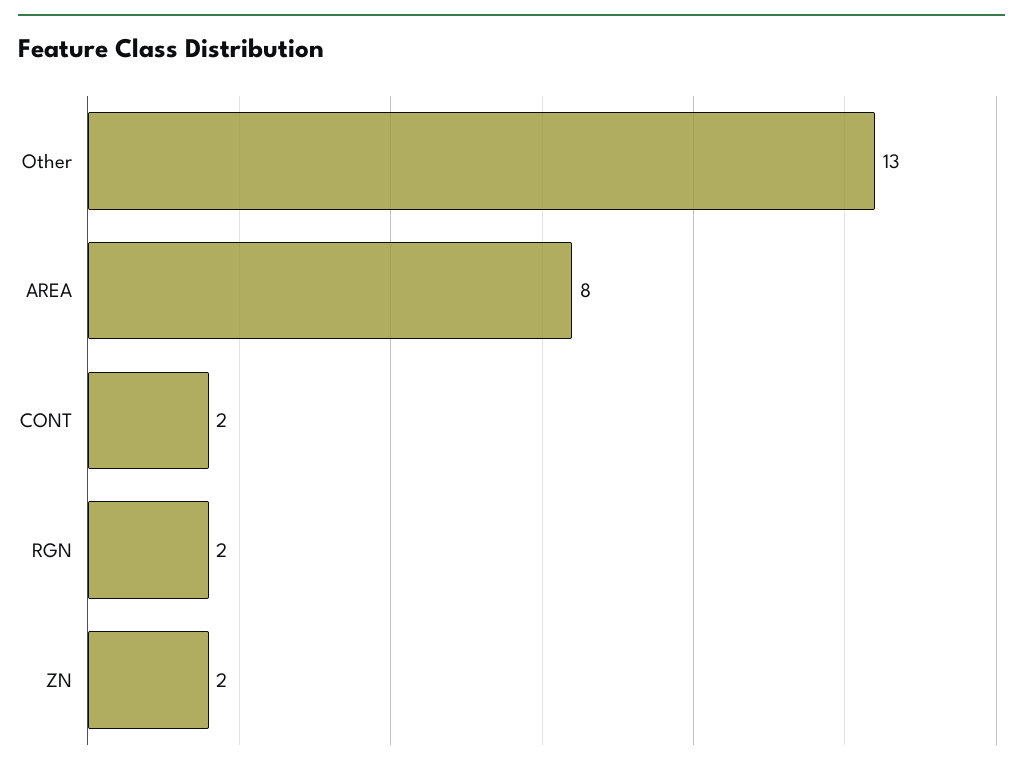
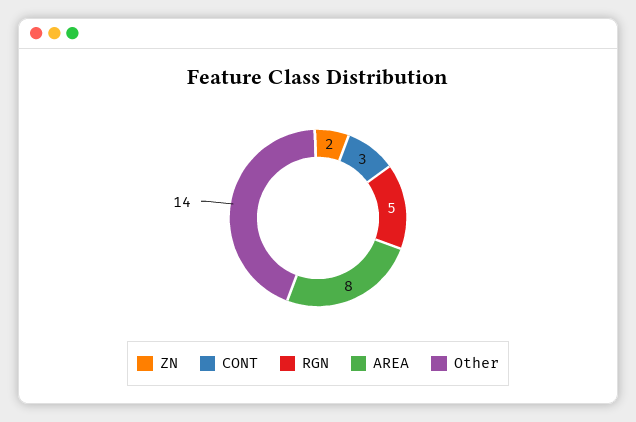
Other: 13 -> 14
CONT: 2 -> 3
RGN: 2 -> 5

